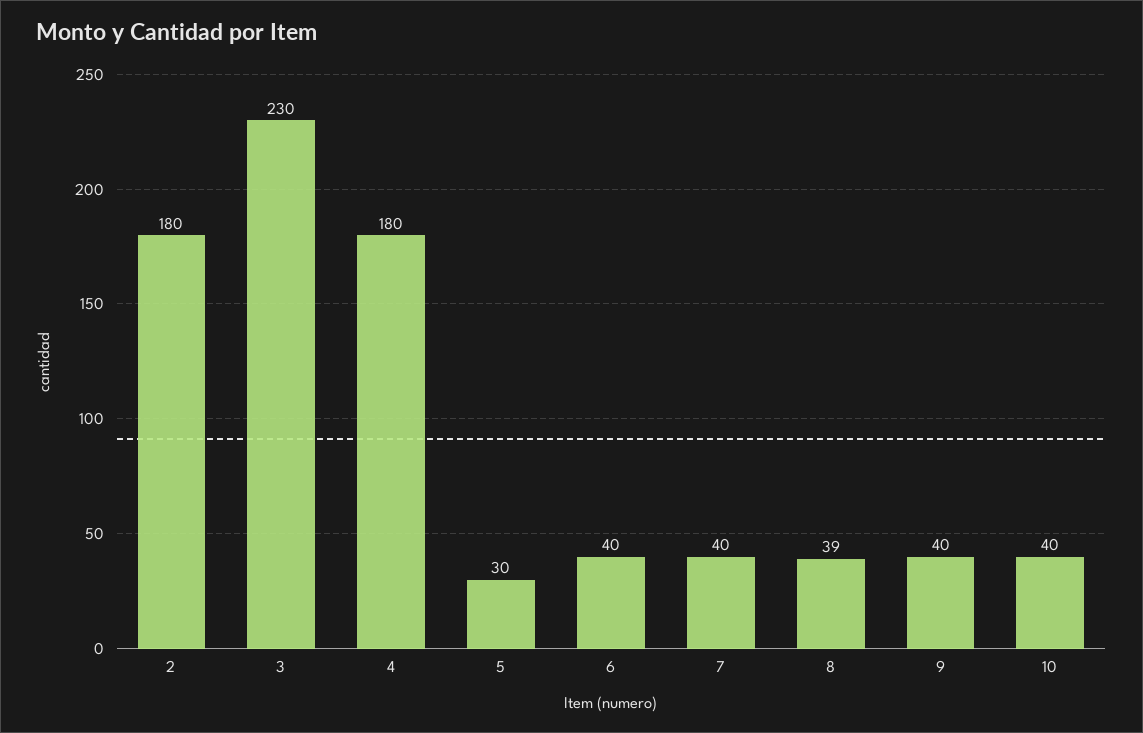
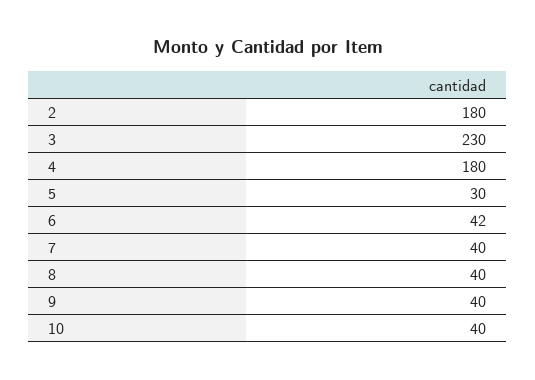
6: 40 -> 42
8: 39 -> 40

